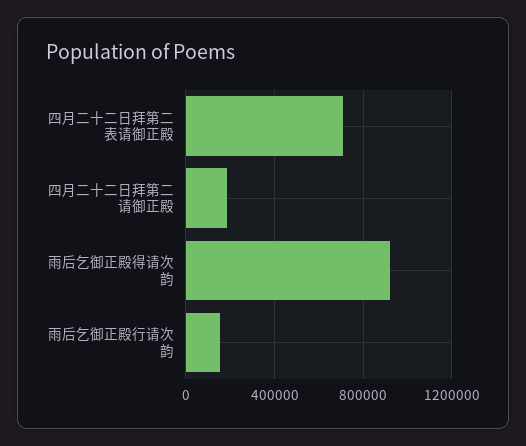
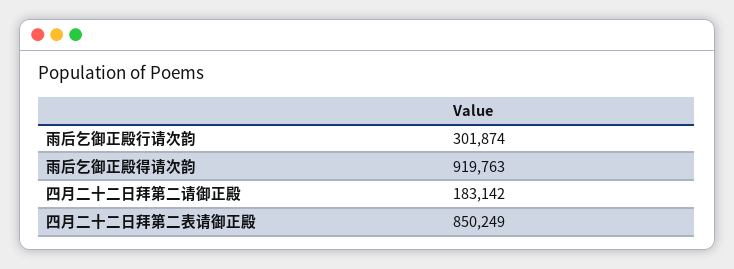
四月二十二日拜第二表请御正殿: 700000 -> 850249
雨后乞御正殿行请次韵: 150000 -> 301874

